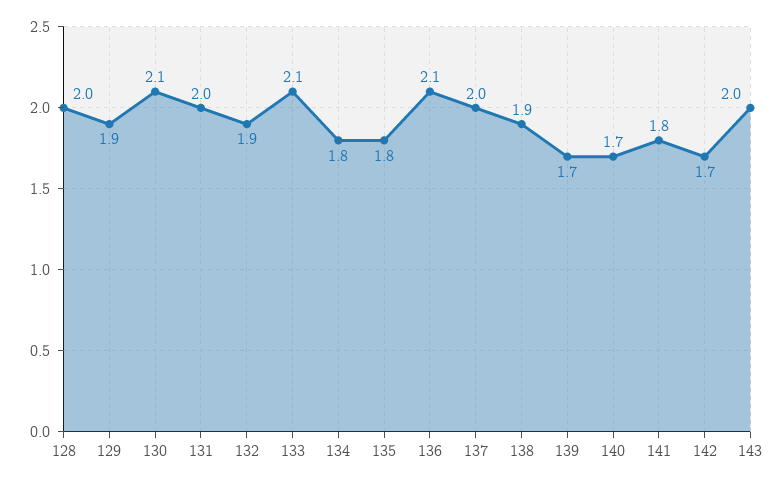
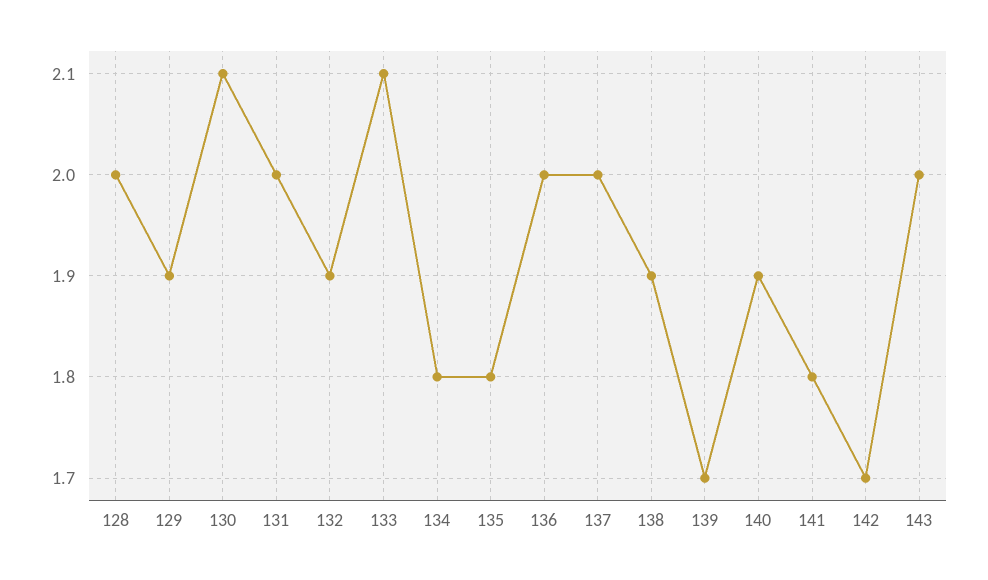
136: 2.1 -> 2
140: 1.7 -> 1.9

